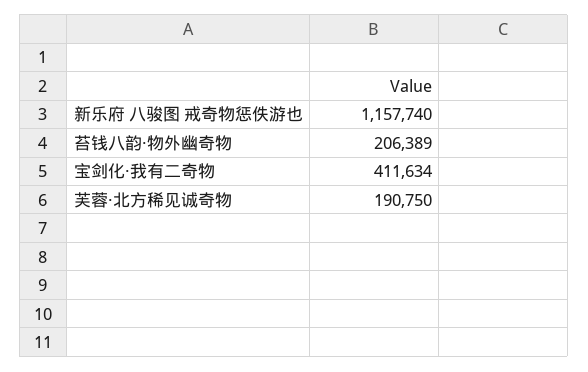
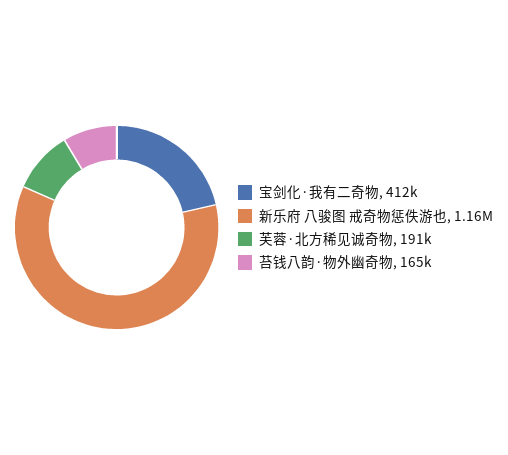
苔钱八韵·物外幽奇物: 206389 -> 165000

